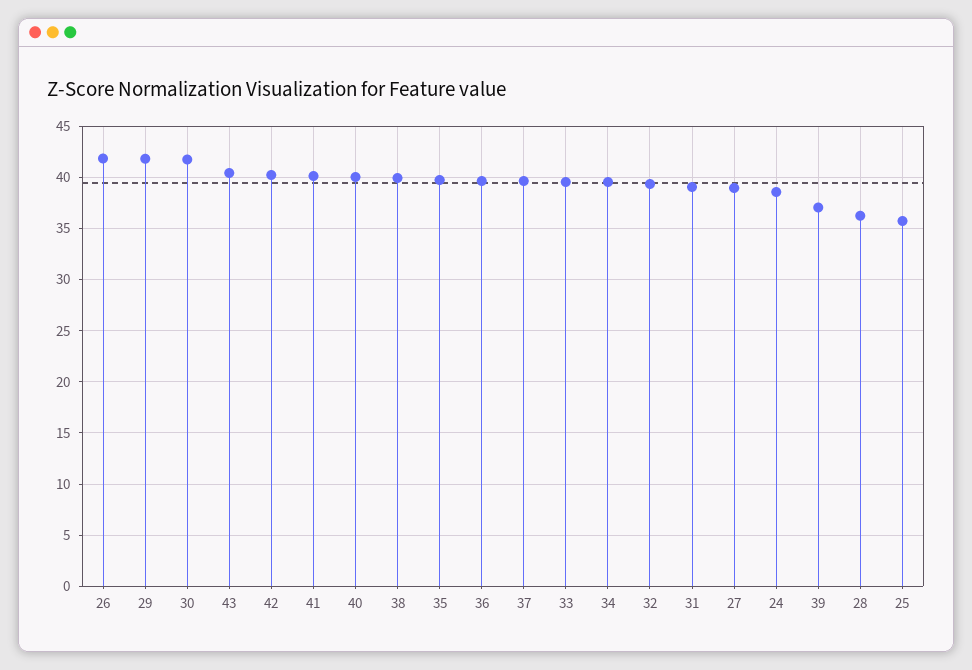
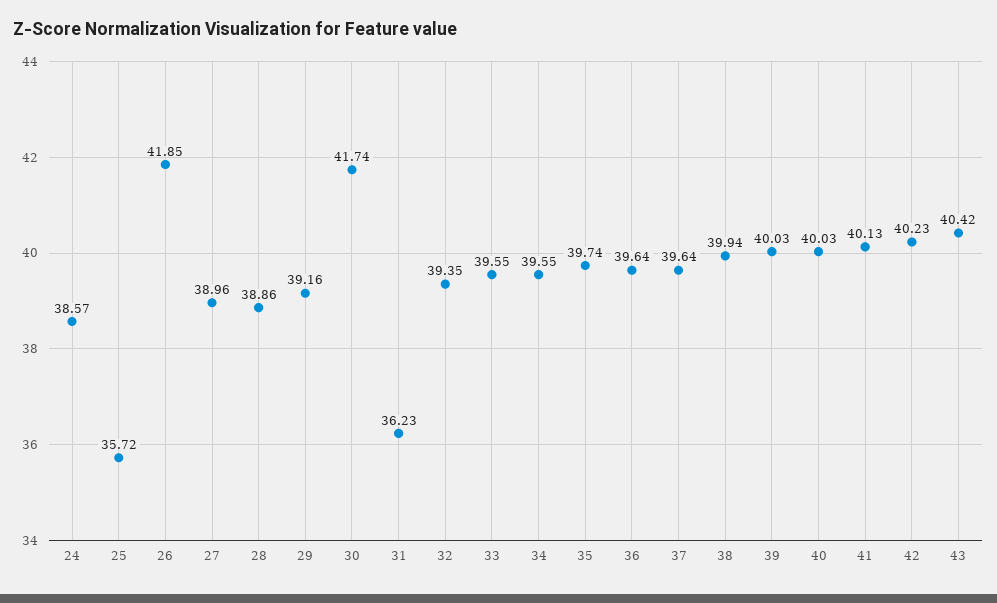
29: 42 -> 39.16
31: 39 -> 36.23
39: 37 -> 40.03
28: 36 -> 38.86

